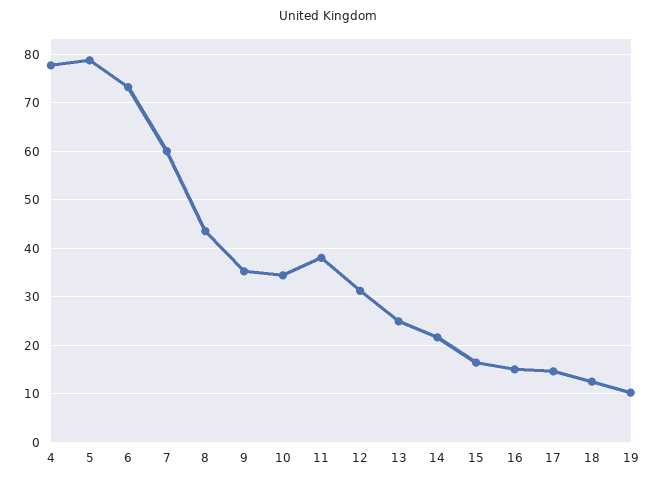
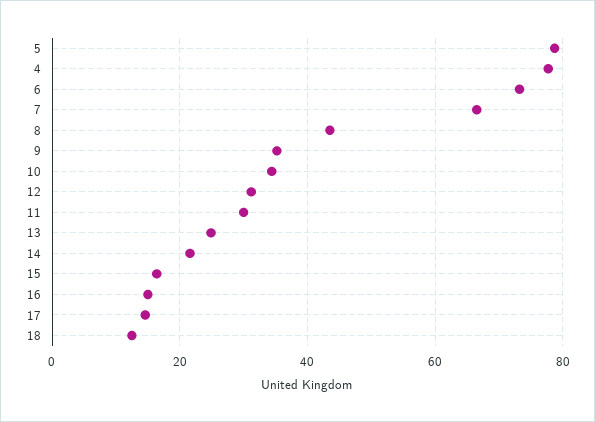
7: 60 -> 66
11: 38 -> 30
19: 10 -> none

